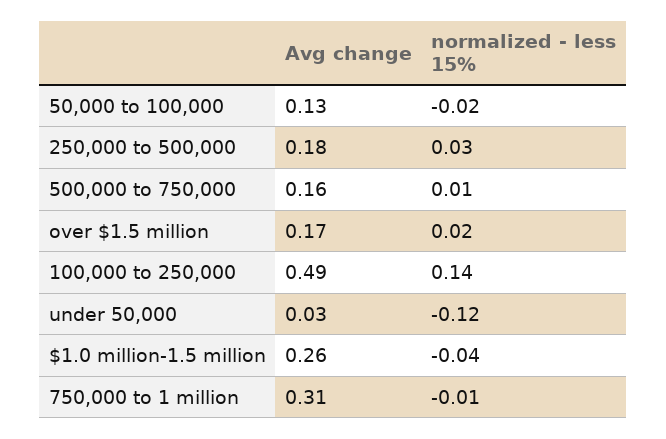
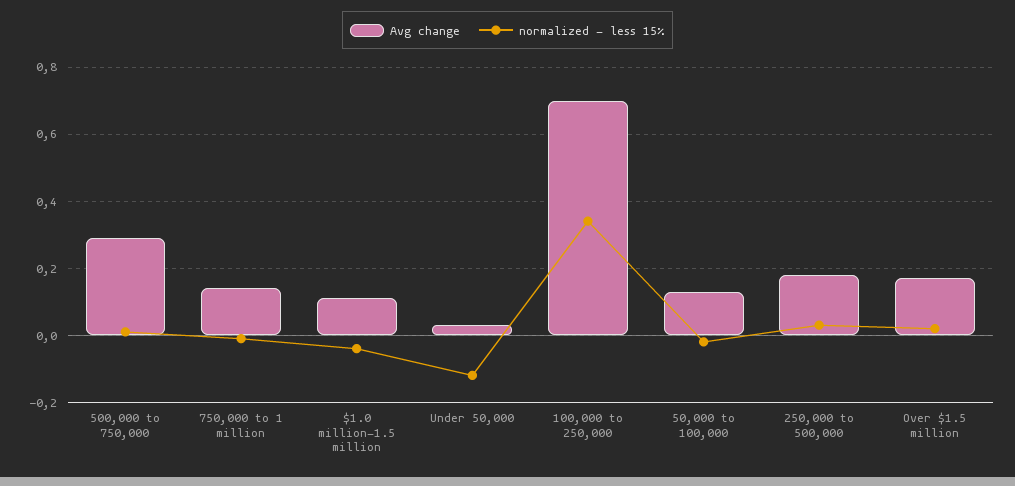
Avg change, 500,000 to 750,000: 0.16 -> 0.3
Avg change, 100,000 to 250,000: 0.49 -> 0.7
normalized - less 15%, 100,000 to 250,000: 0.14 -> 0.35
Avg change, $1.0 million-1.5 million: 0.26 -> 0.1
Avg change, 750,000 to 1 million: 0.31 -> 0.15

